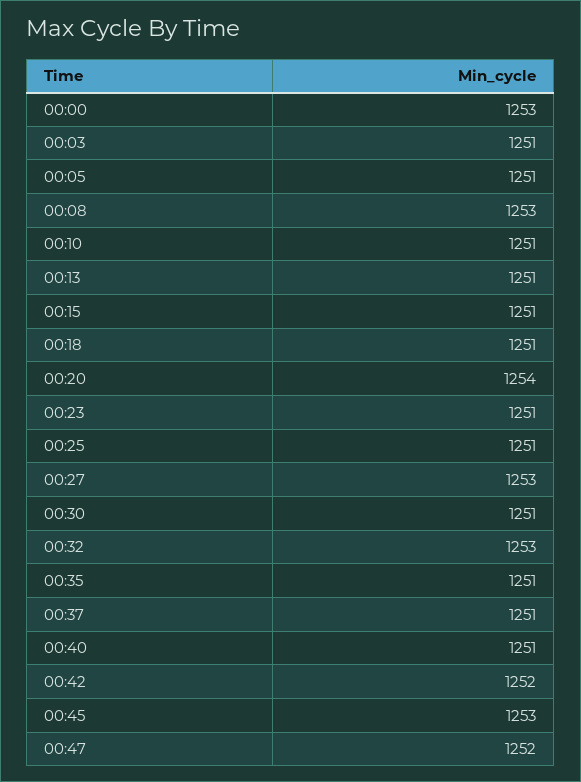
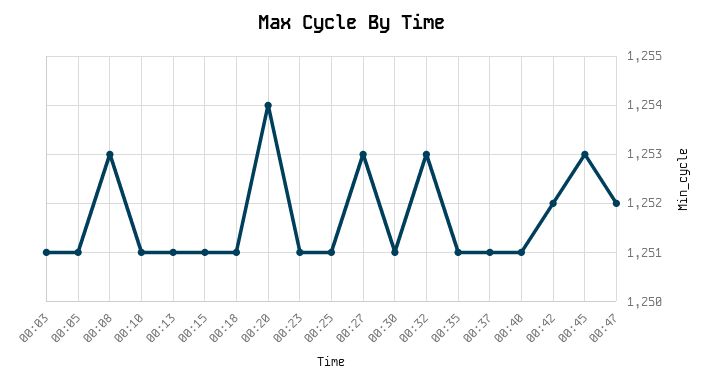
00:00: 1253 -> none

